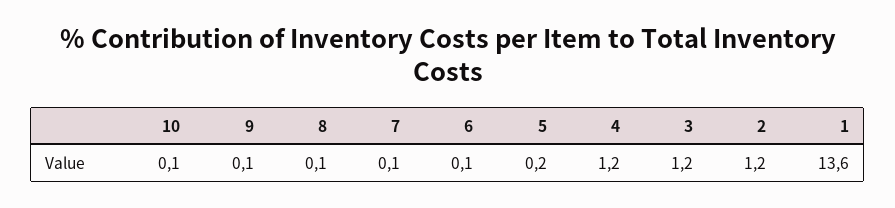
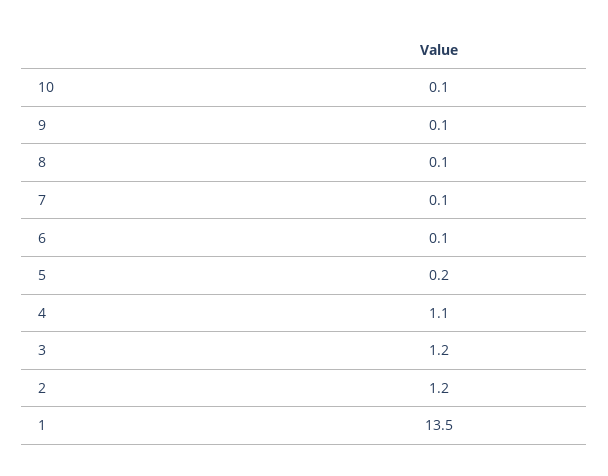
4: 1.2 -> 1.1
1: 13.6 -> 13.5

